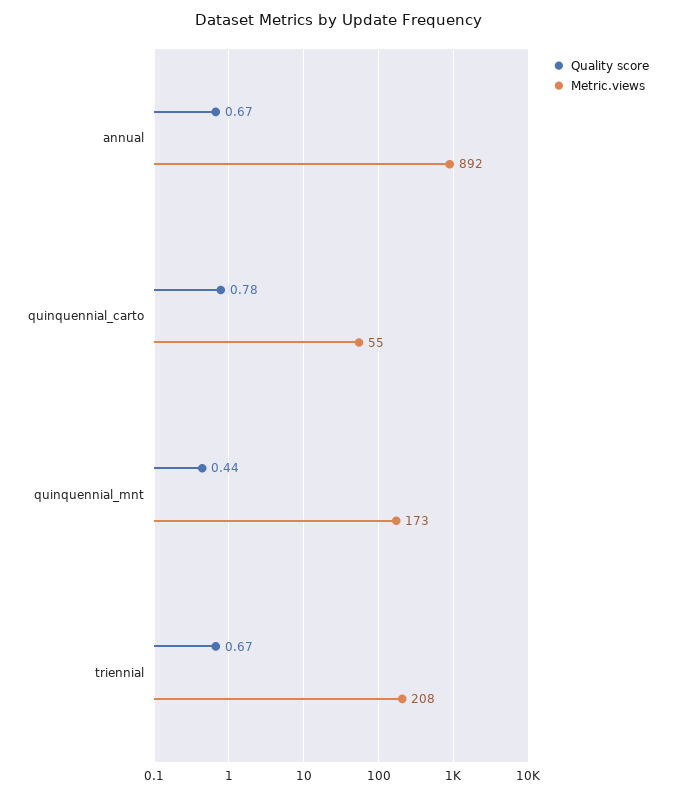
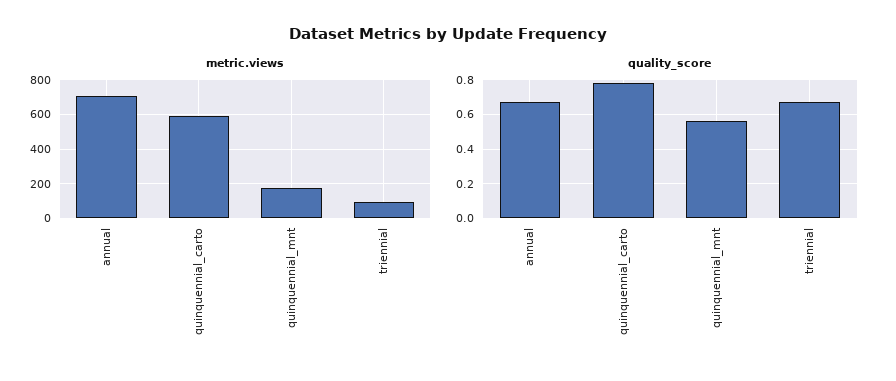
Metric.views, annual: 892 -> 700
Metric.views, quinquennial_carto: 55 -> 600
Quality score, quinquennial_mnt: 0.44 -> 0.55
Metric.views, triennial: 208 -> 100

